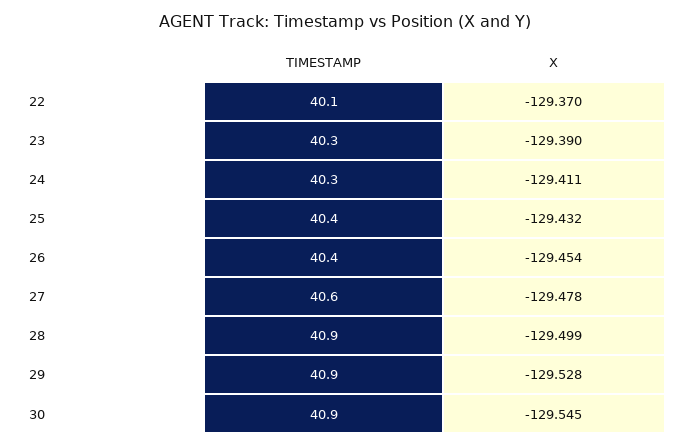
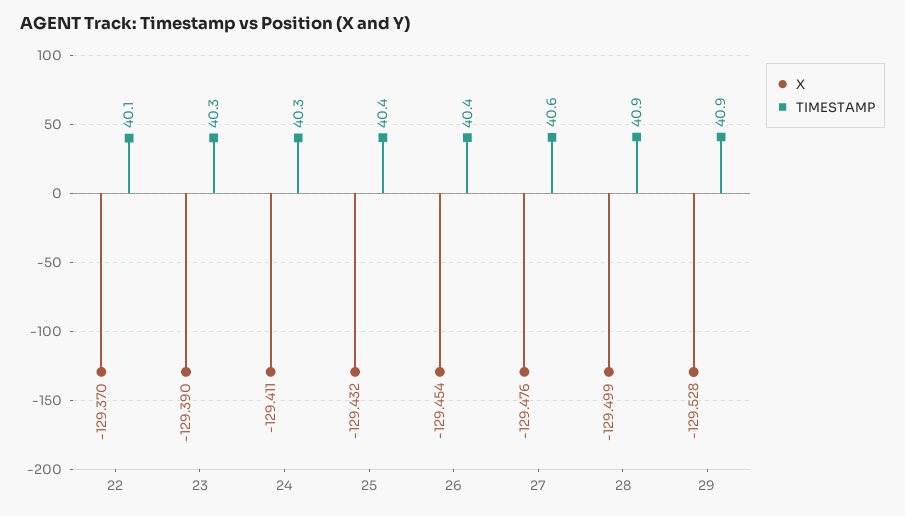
X, 27: -129.478 -> -129.476
TIMESTAMP, 30: 40.9 -> none
X, 30: -129.545 -> none

